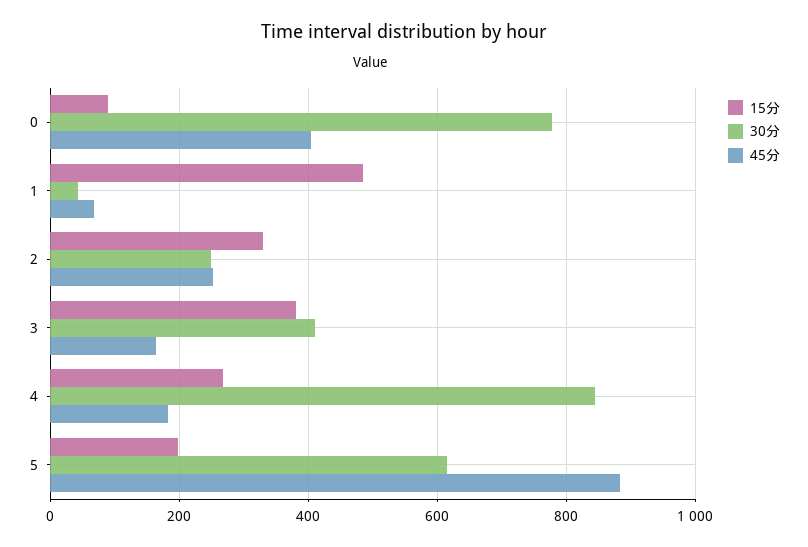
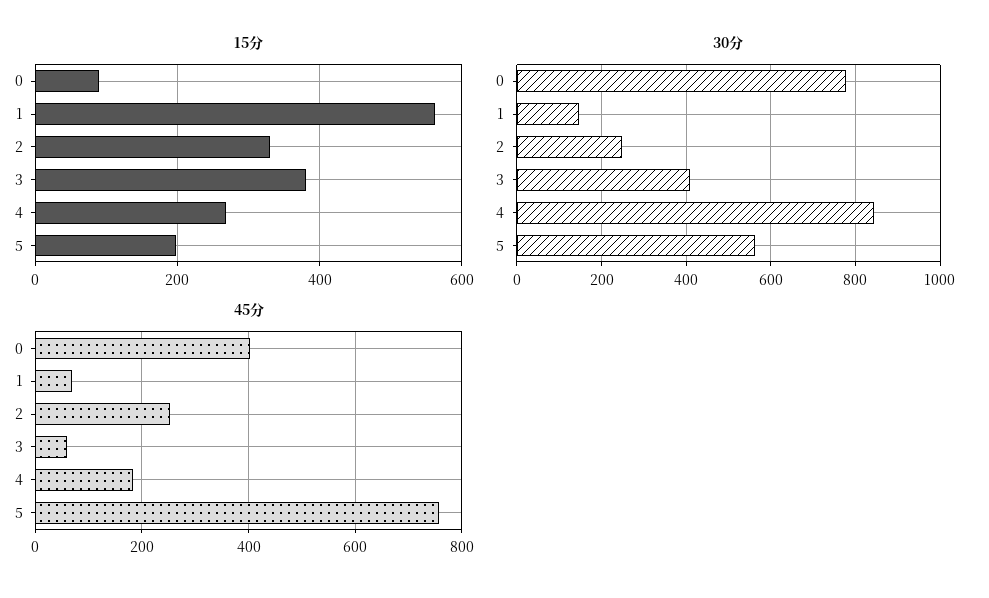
15分, 1: 480 -> 560
30分, 1: 40 -> 140
45分, 3: 160 -> 60
30分, 5: 620 -> 560
45分, 5: 880 -> 760

